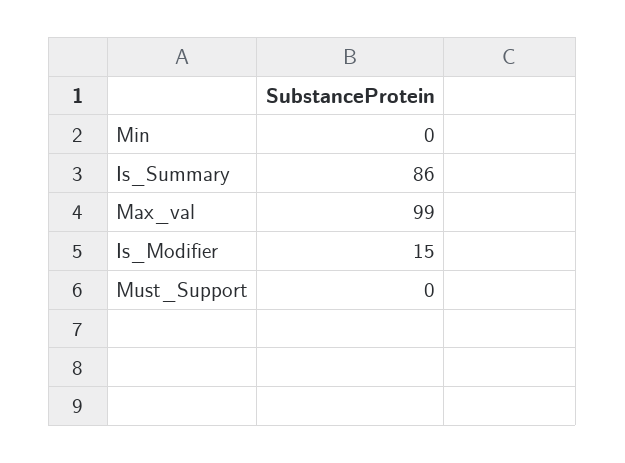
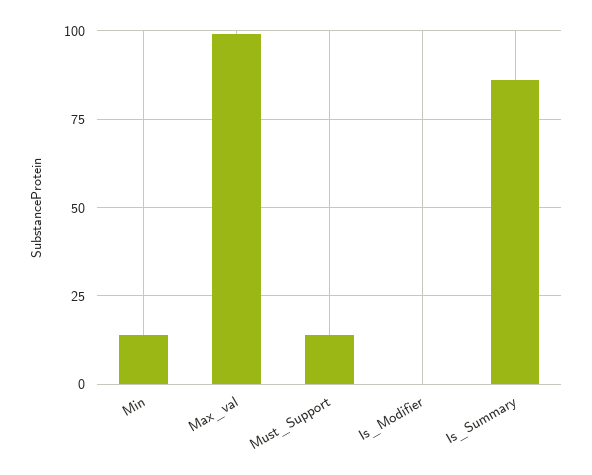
Min: 0 -> 15
Is_Modifier: 15 -> 0
Must_Support: 0 -> 15

